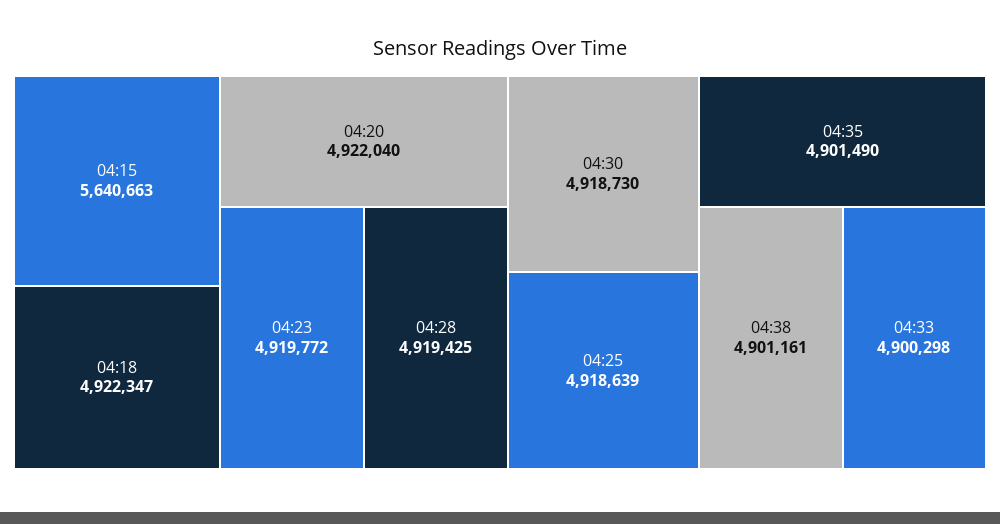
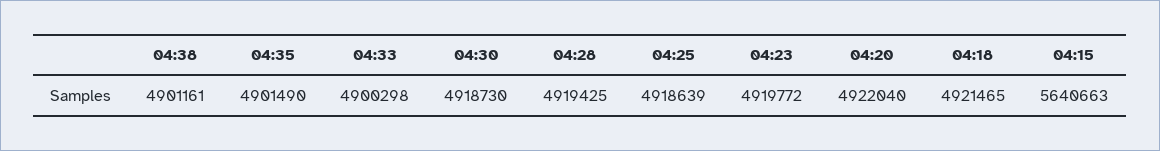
04:18: 4922347 -> 4921465

